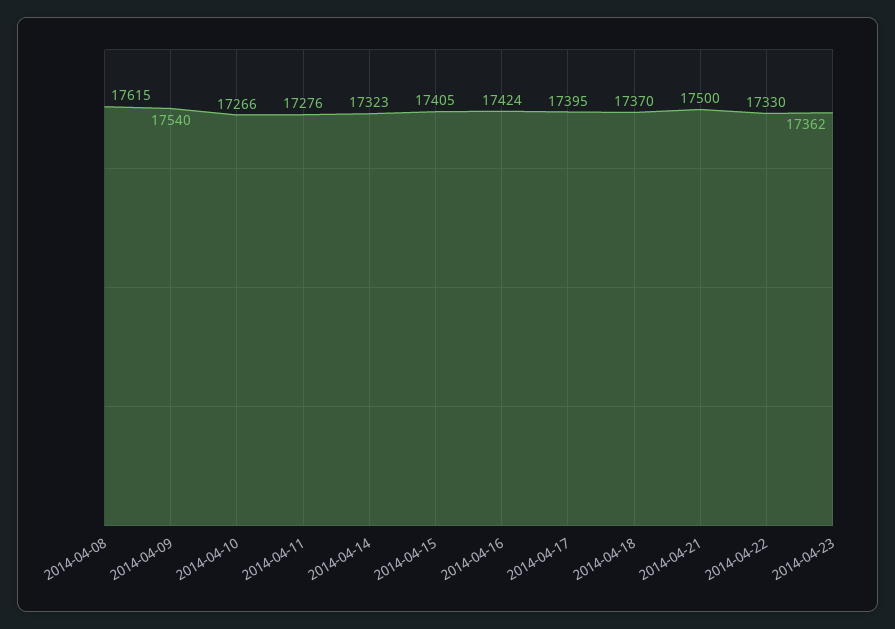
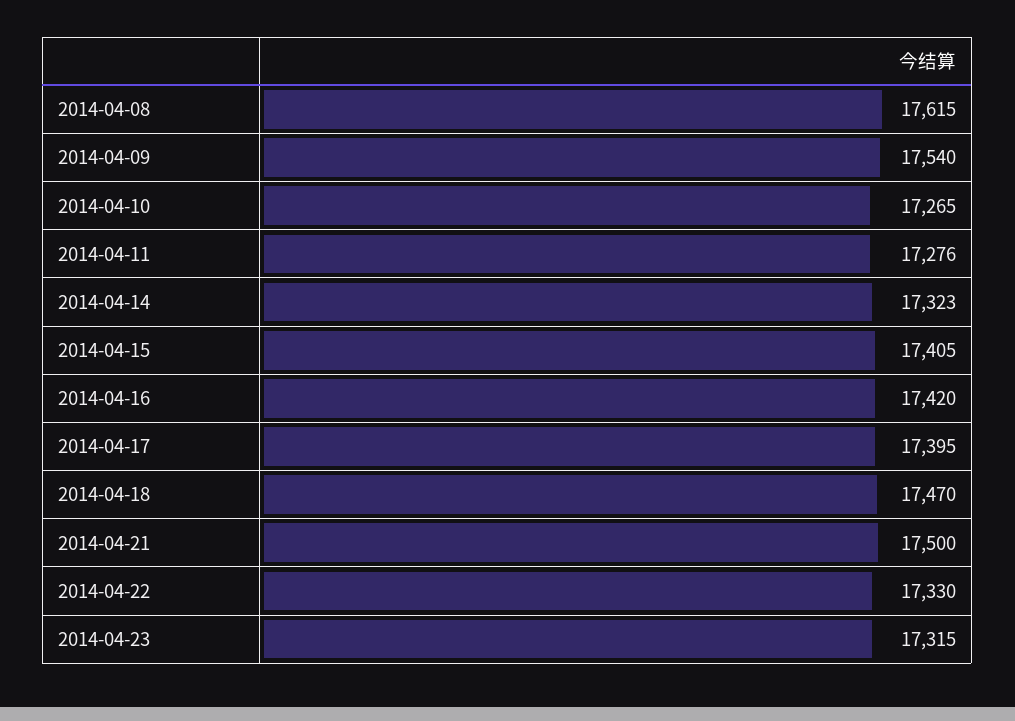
2014-04-10: 17266 -> 17265
2014-04-16: 17424 -> 17420
2014-04-18: 17370 -> 17470
2014-04-23: 17362 -> 17315

